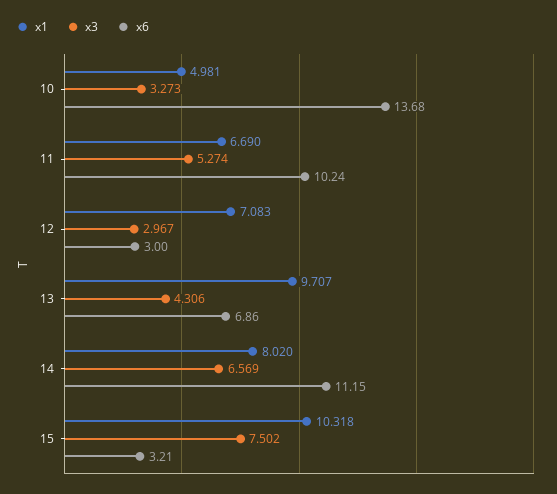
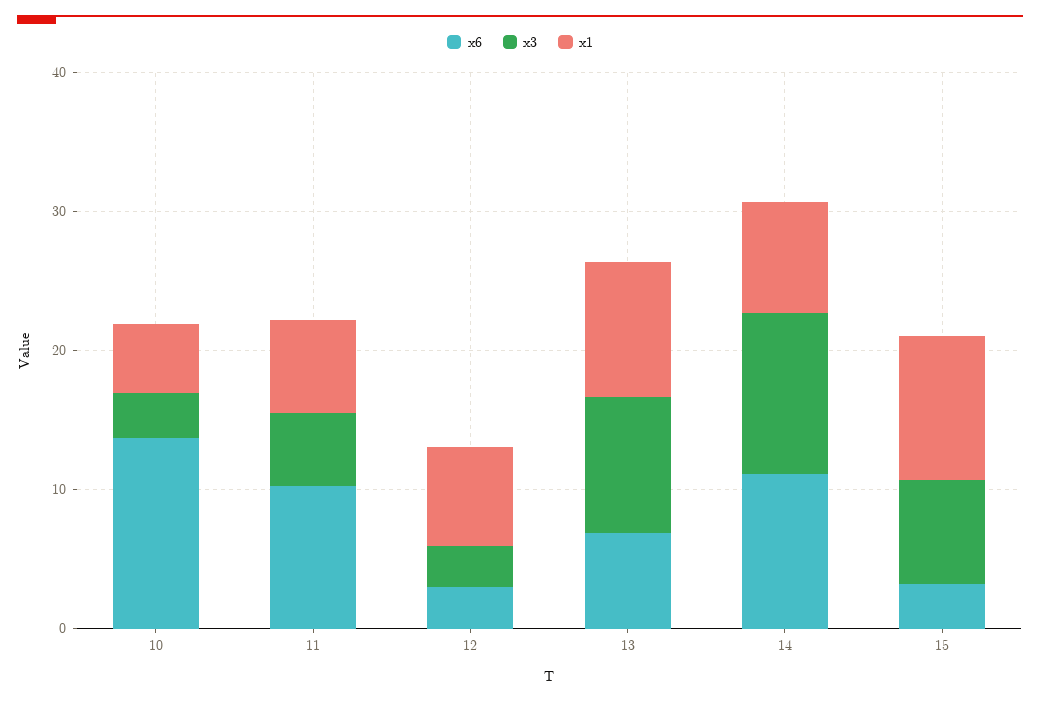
x3, 13: 4.306 -> 10
x3, 14: 6.569 -> 12

